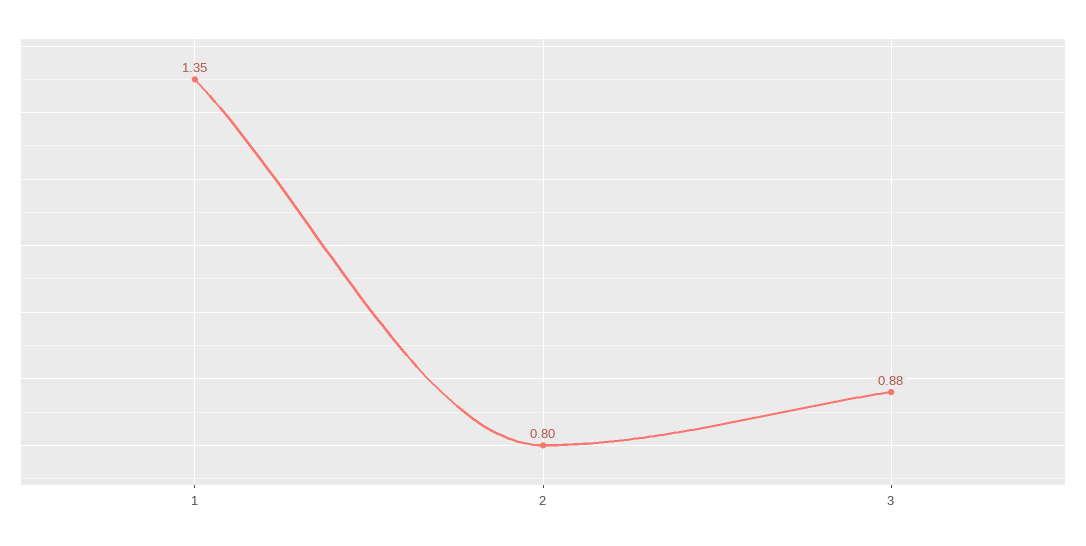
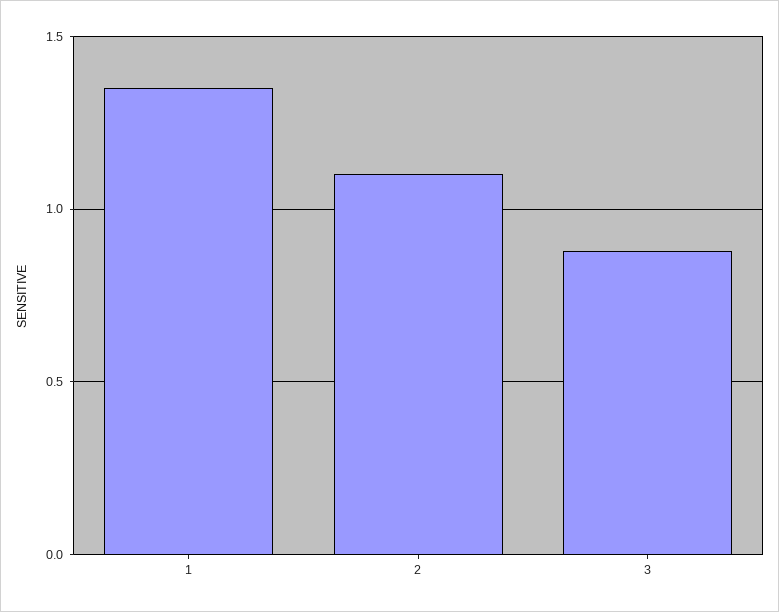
2: 0.8 -> 1.1

